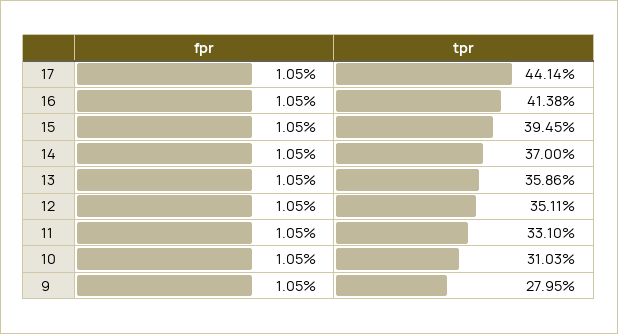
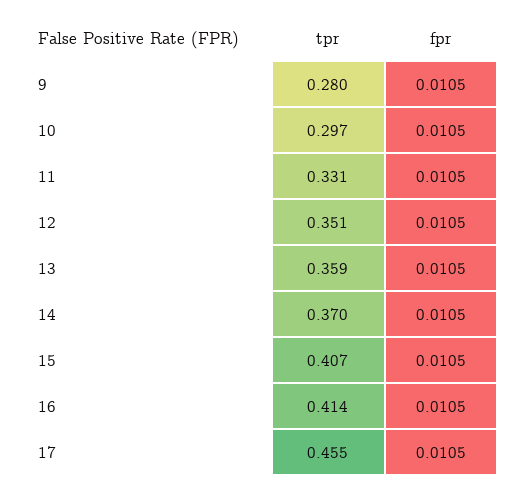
tpr, 17: 0.4414 -> 0.455
tpr, 15: 0.3945 -> 0.407
tpr, 10: 0.3103 -> 0.297

